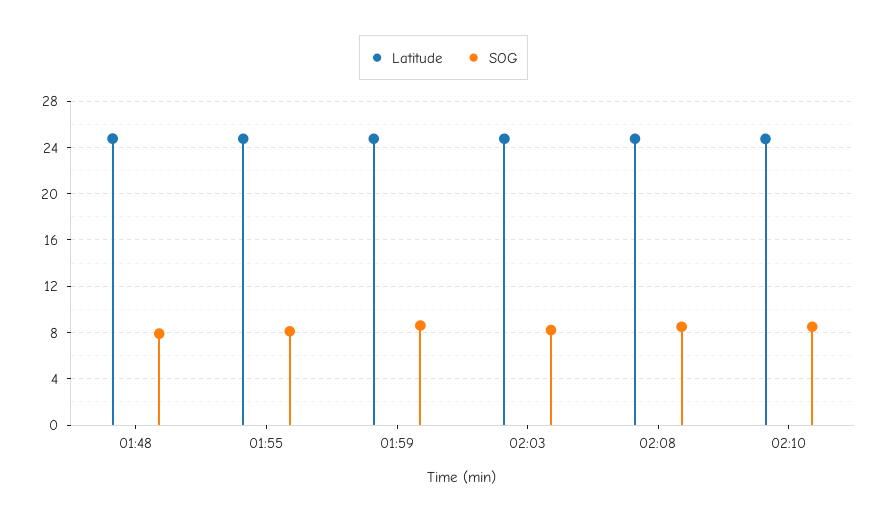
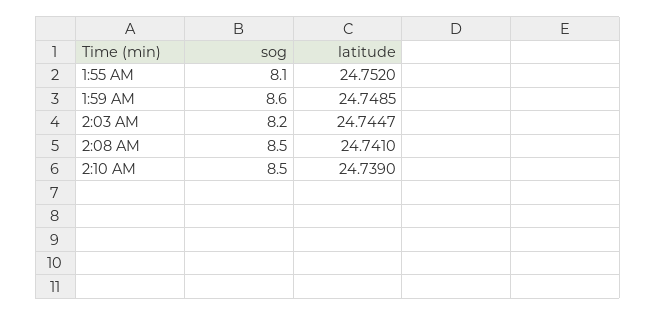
Latitude, 01:48: 25 -> none
SOG, 01:48: 8 -> none

